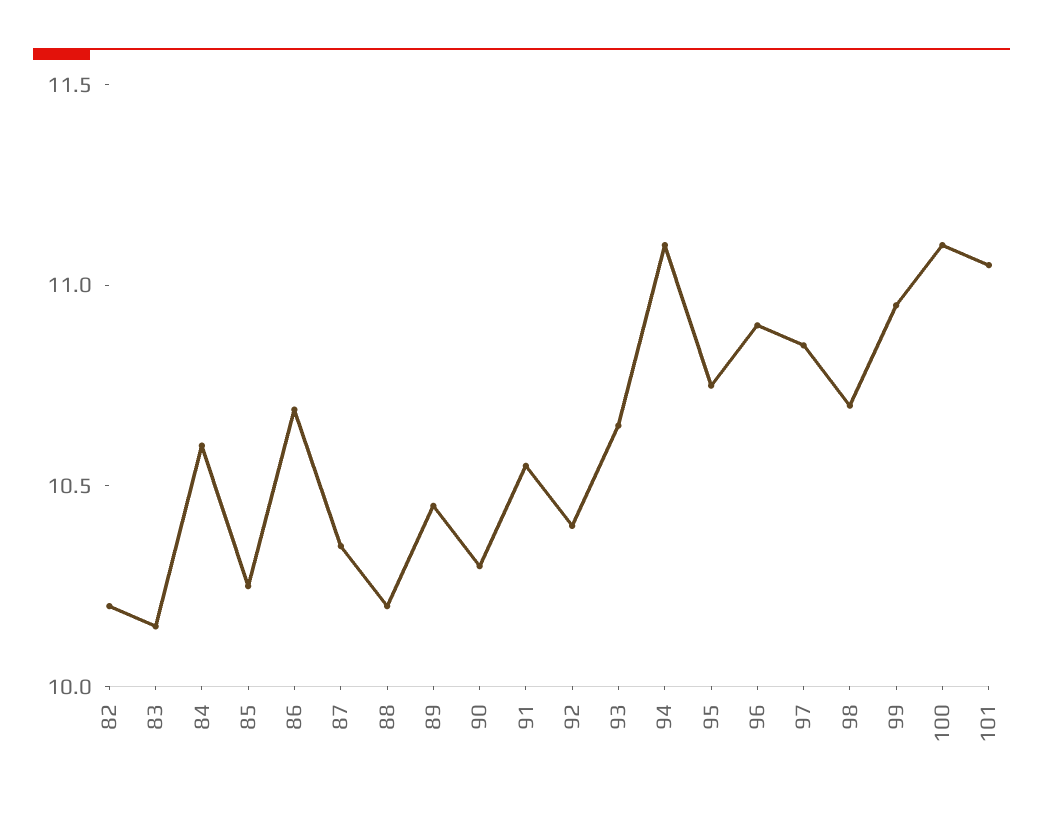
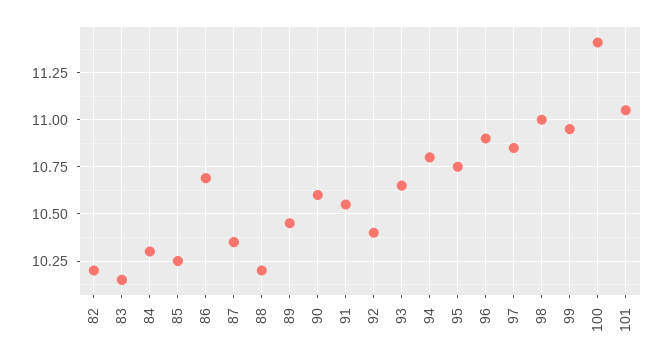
84: 10.6 -> 10.3
90: 10.3 -> 10.6
94: 11.1 -> 10.8
98: 10.7 -> 11
100: 11.1 -> 11.4

